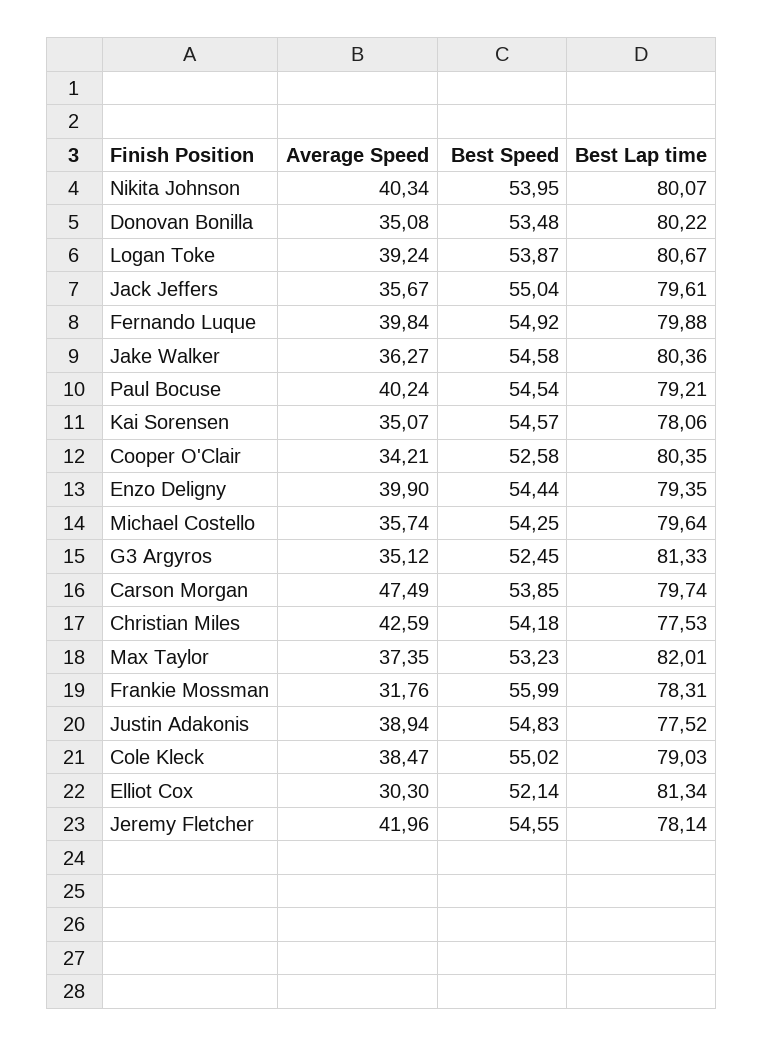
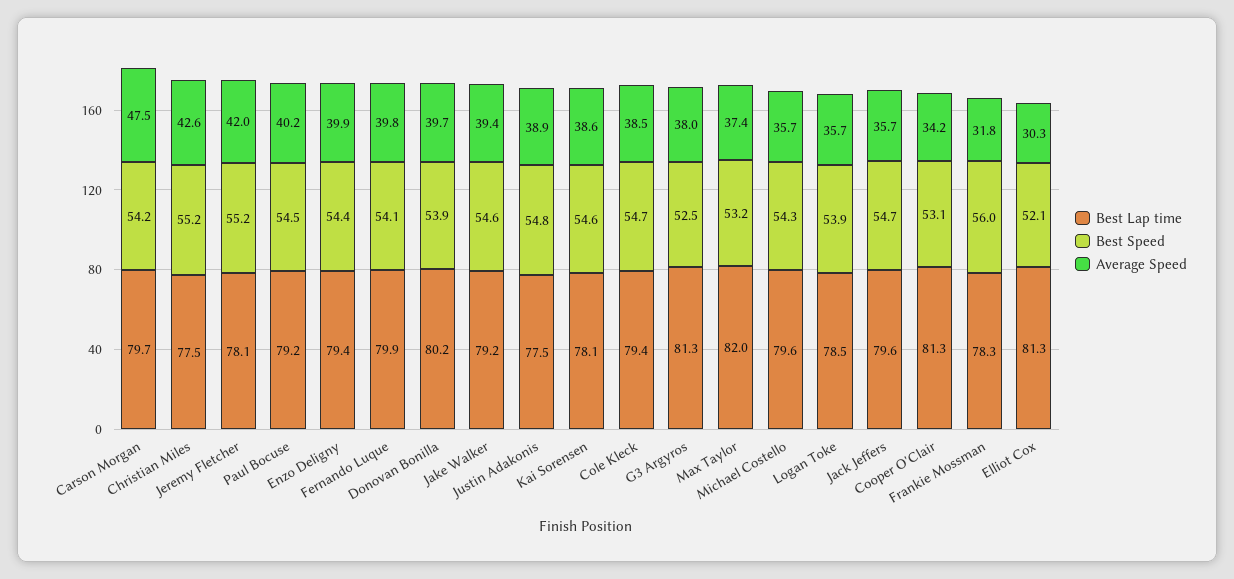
Average Speed, Nikita Johnson: 40.34 -> none
Best Speed, Nikita Johnson: 53.95 -> none
Best Lap time, Nikita Johnson: 80.07 -> none
Average Speed, Donovan Bonilla: 35.08 -> 39.7
Best Speed, Donovan Bonilla: 53.48 -> 53.9
Average Speed, Logan Toke: 39.24 -> 35.7
Best Lap time, Logan Toke: 80.67 -> 78.5
Best Speed, Jack Jeffers: 55.04 -> 54.7
Best Speed, Fernando Luque: 54.92 -> 54.1
Average Speed, Jake Walker: 36.27 -> 39.4
Best Lap time, Jake Walker: 80.36 -> 79.2
Average Speed, Kai Sorensen: 35.07 -> 38.6
Best Speed, Cooper O'Clair: 52.58 -> 53.1
Best Lap time, Cooper O'Clair: 80.35 -> 81.3
Average Speed, G3 Argyros: 35.12 -> 38
Best Speed, Carson Morgan: 53.85 -> 54.2
Best Speed, Christian Miles: 54.18 -> 55.2
Best Speed, Cole Kleck: 55.02 -> 54.7
Best Lap time, Cole Kleck: 79.03 -> 79.4
Best Speed, Jeremy Fletcher: 54.55 -> 55.2

